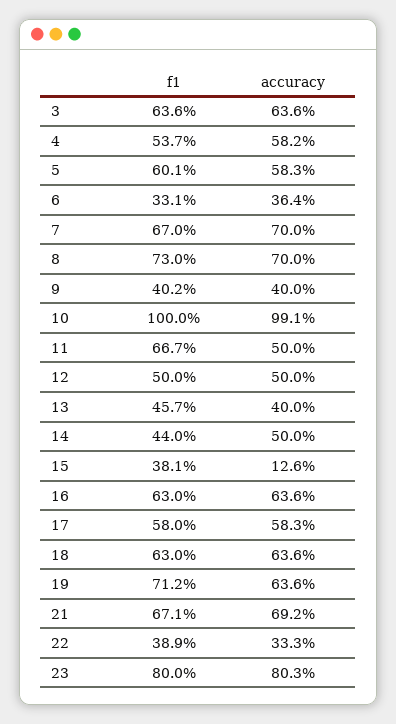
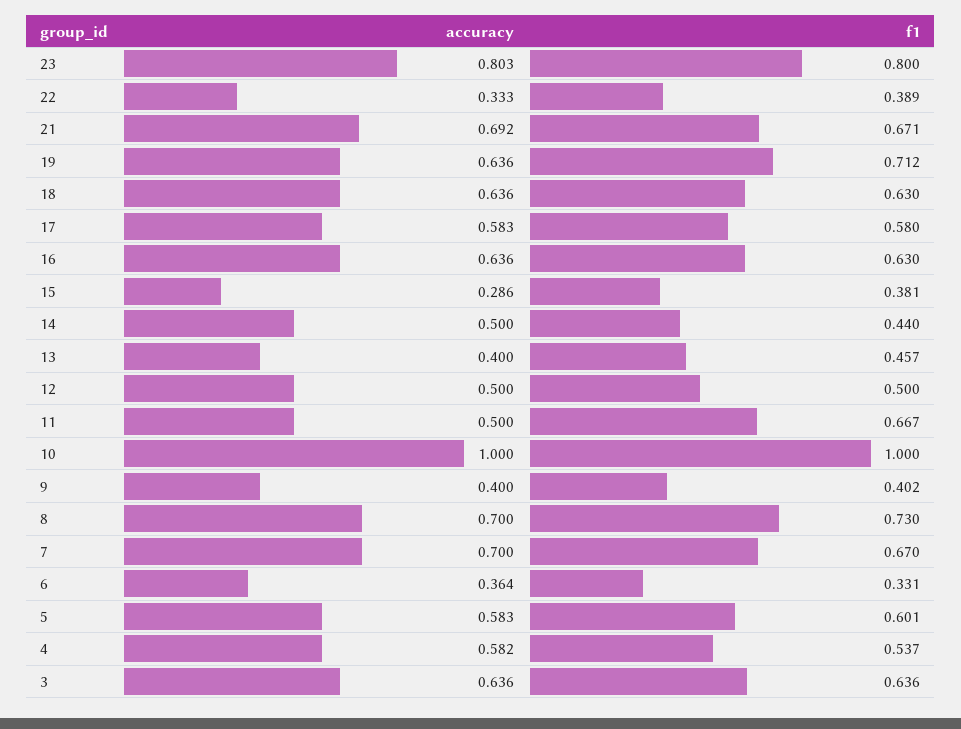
accuracy, 10: 0.991 -> 1
accuracy, 15: 0.126 -> 0.286

